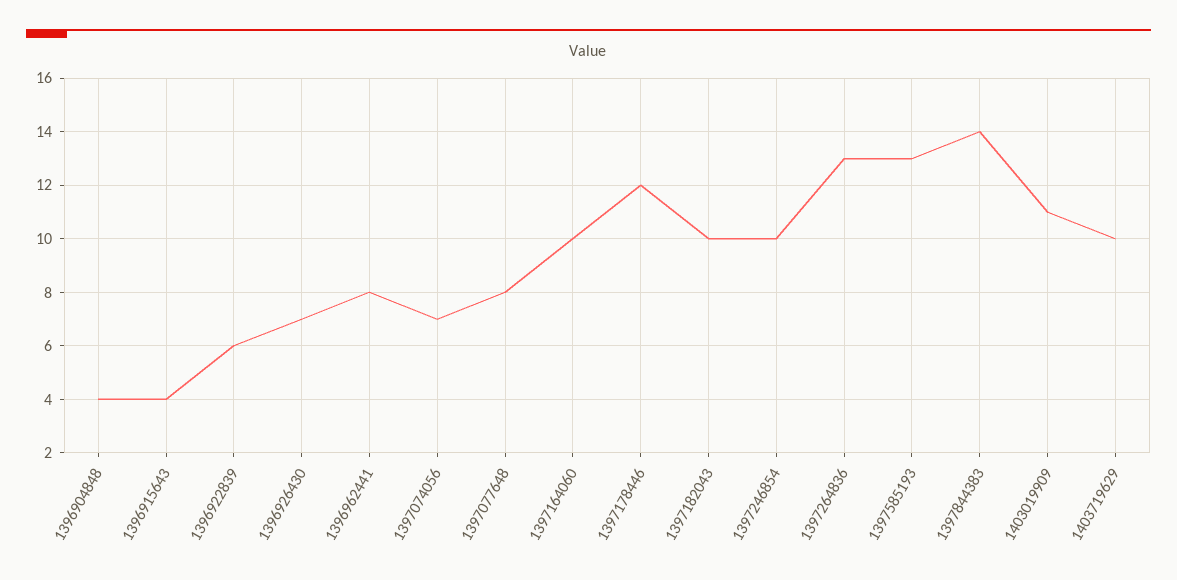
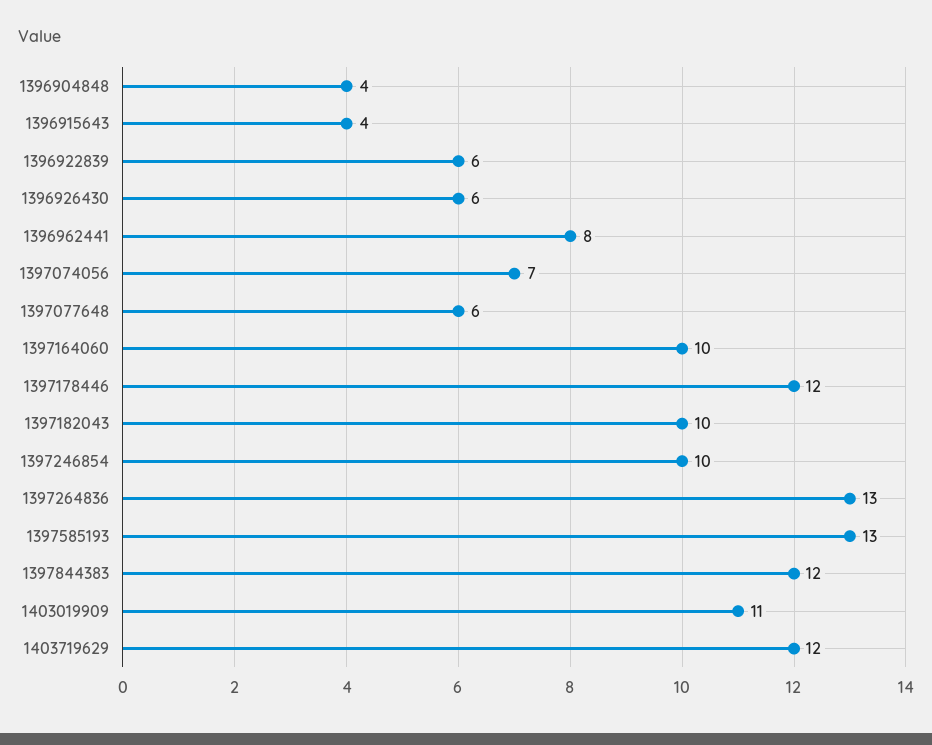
1396926430: 7 -> 6
1397077648: 8 -> 6
1397844383: 14 -> 12
1403719629: 10 -> 12

